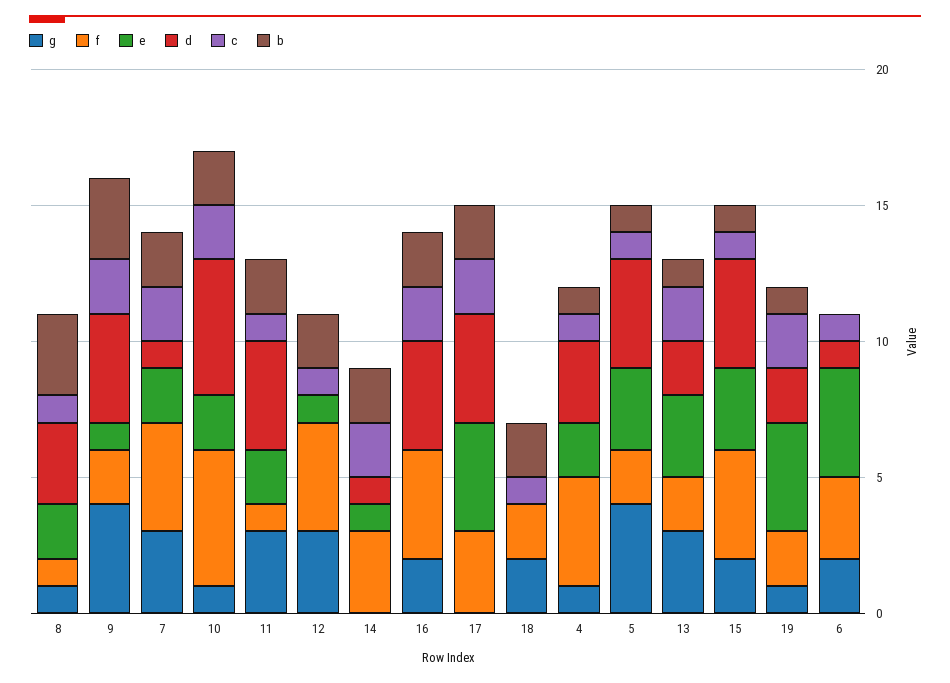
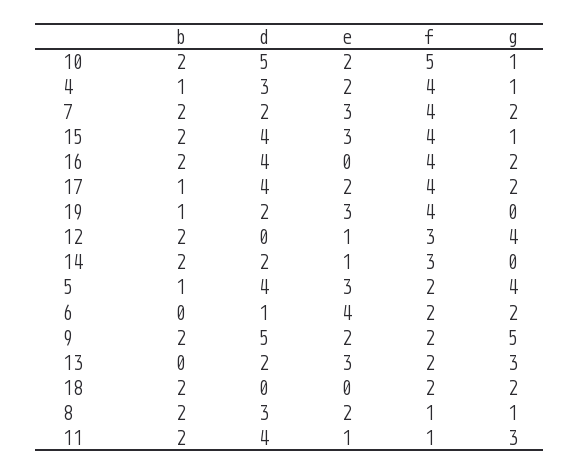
c, 8: 1 -> none
b, 8: 3 -> 2
g, 9: 4 -> 5
e, 9: 1 -> 2
d, 9: 4 -> 5
c, 9: 2 -> none
b, 9: 3 -> 2
g, 7: 3 -> 2
e, 7: 2 -> 3
d, 7: 1 -> 2
c, 7: 2 -> none
c, 10: 2 -> none
e, 11: 2 -> 1
c, 11: 1 -> none
g, 12: 3 -> 4
f, 12: 4 -> 3
c, 12: 1 -> none
d, 14: 1 -> 2
c, 14: 2 -> none
c, 16: 2 -> none
g, 17: 0 -> 2
f, 17: 3 -> 4
e, 17: 4 -> 2
c, 17: 2 -> none
b, 17: 2 -> 1
c, 18: 1 -> none
c, 4: 1 -> none
c, 5: 1 -> none
c, 13: 2 -> none
b, 13: 1 -> 0
g, 15: 2 -> 1
c, 15: 1 -> none
b, 15: 1 -> 2
g, 19: 1 -> 0
f, 19: 2 -> 4
e, 19: 4 -> 3
c, 19: 2 -> none
f, 6: 3 -> 2
c, 6: 1 -> none

